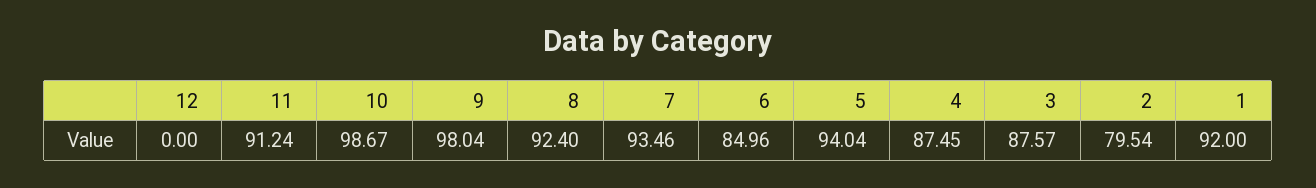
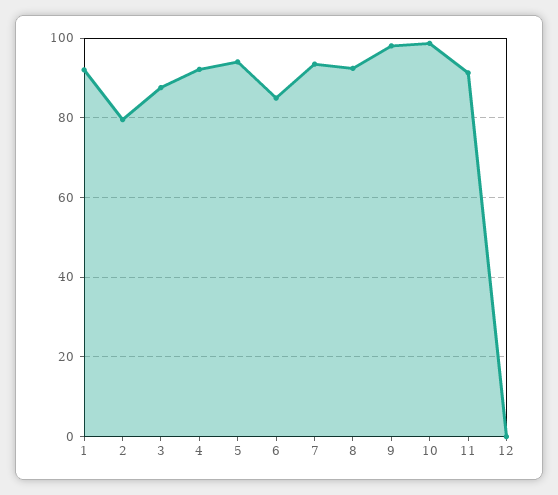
4: 87.45 -> 92

